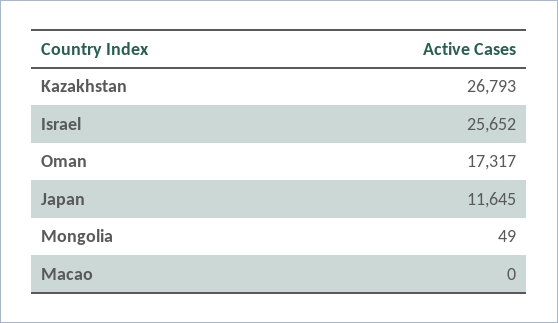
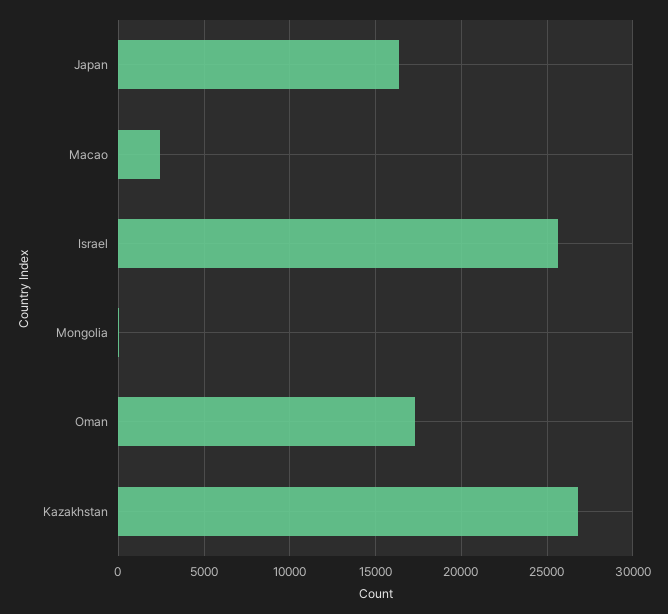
Japan: 11645 -> 16500
Macao: 0 -> 2500

